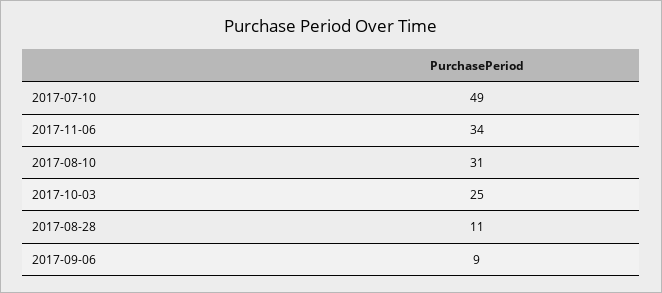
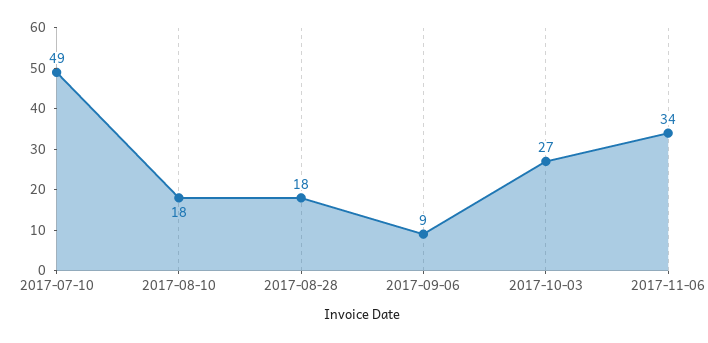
2017-08-10: 31 -> 18
2017-10-03: 25 -> 27
2017-08-28: 11 -> 18

